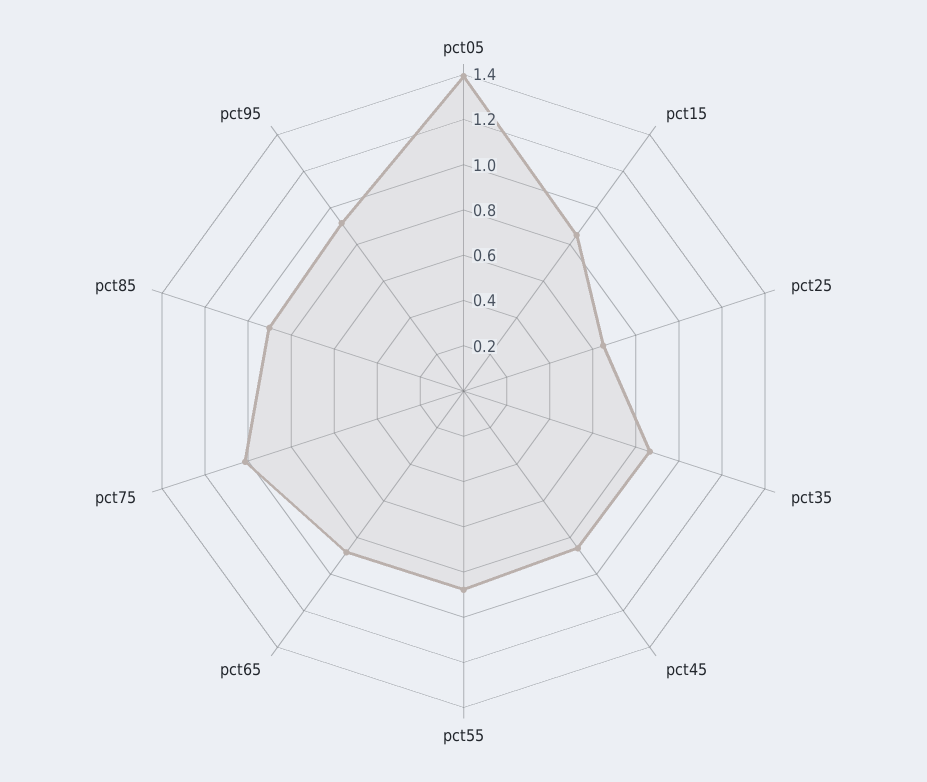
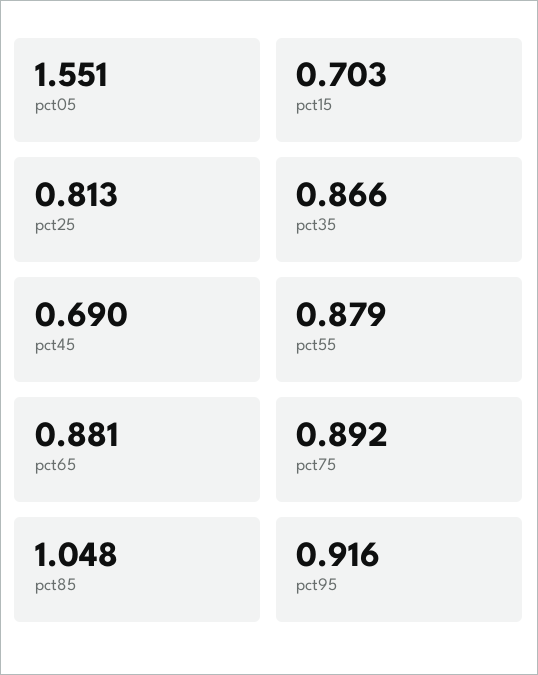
pct05: 1.4 -> 1.551
pct15: 0.85 -> 0.703
pct25: 0.65 -> 0.813
pct45: 0.85 -> 0.69
pct75: 1 -> 0.892
pct85: 0.9 -> 1.048

